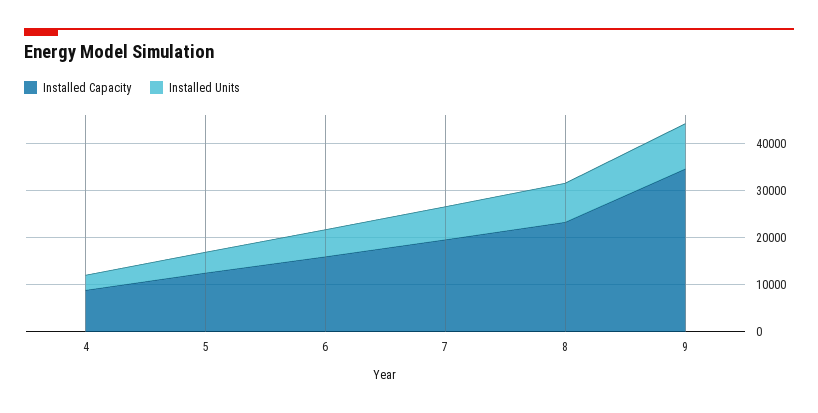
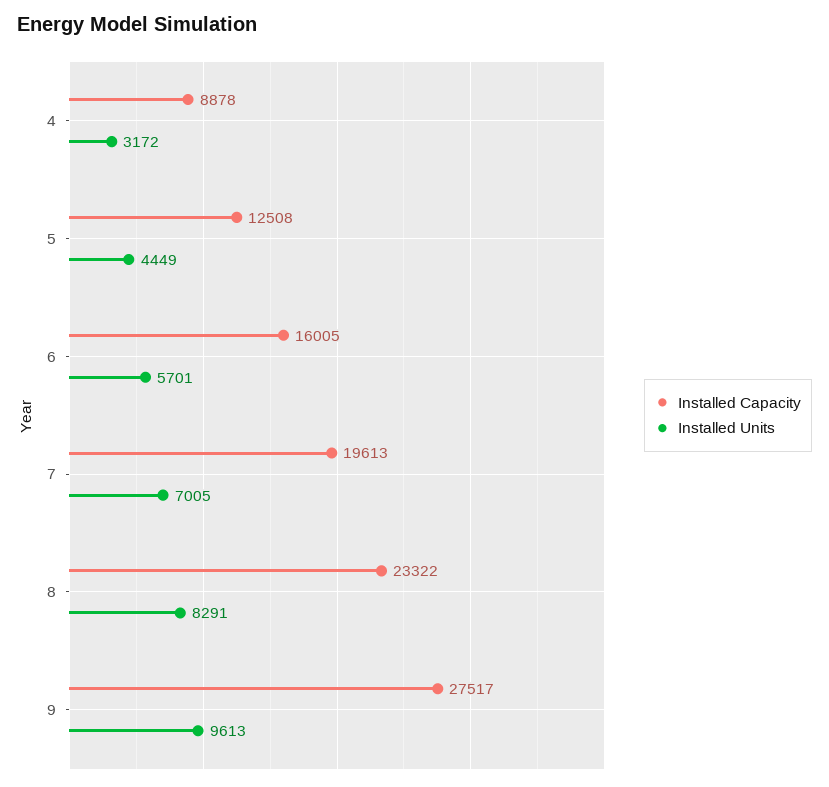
Installed Capacity, 9: 34000 -> 27517

